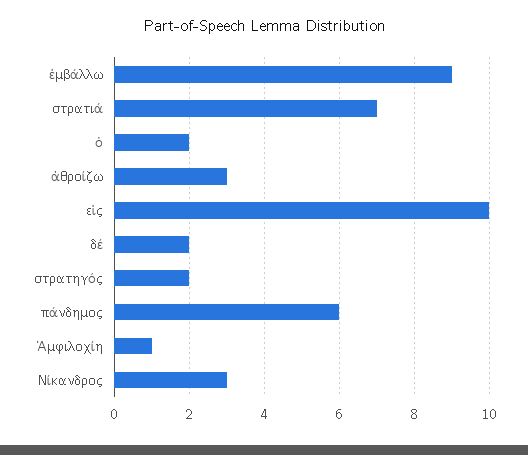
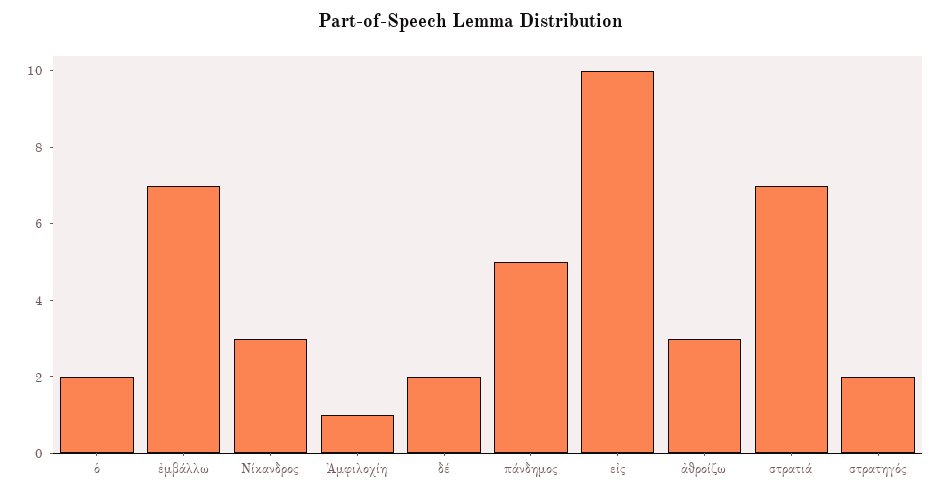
ἐμβάλλω: 9 -> 7
πάνδημος: 6 -> 5

